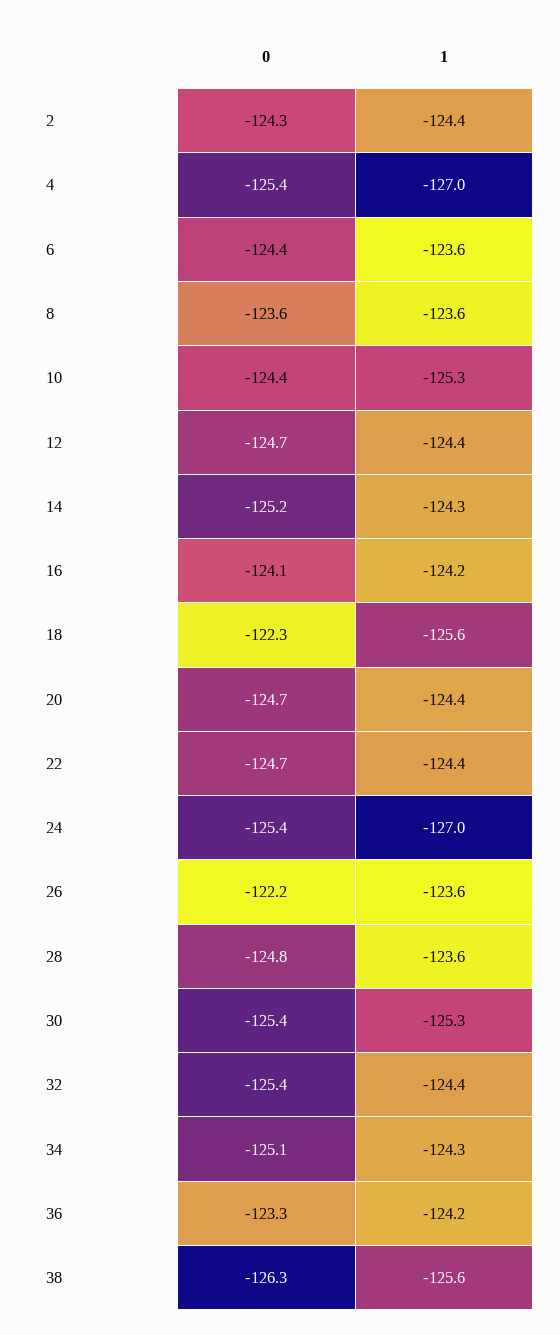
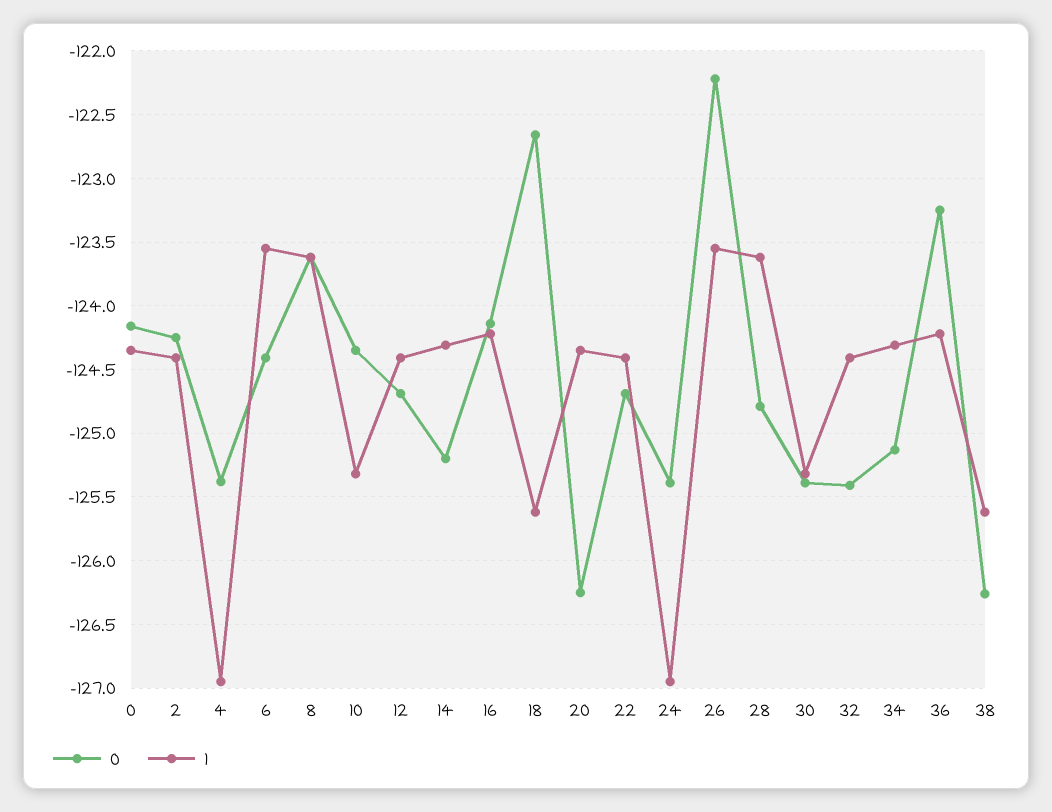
0, 18: -122.3 -> -122.65
0, 20: -124.7 -> -126.25
0, 0: none -> -124.15
1, 0: none -> -124.35

